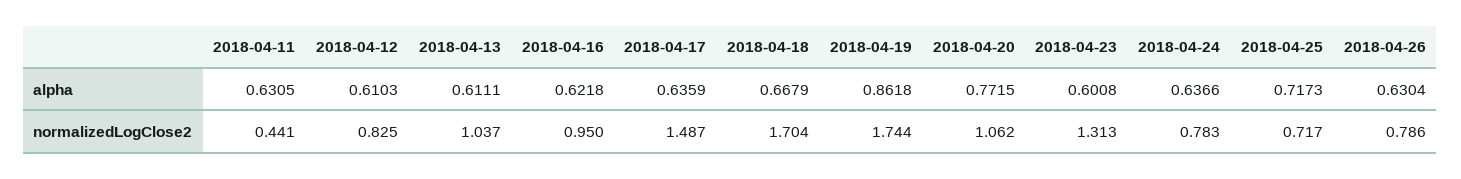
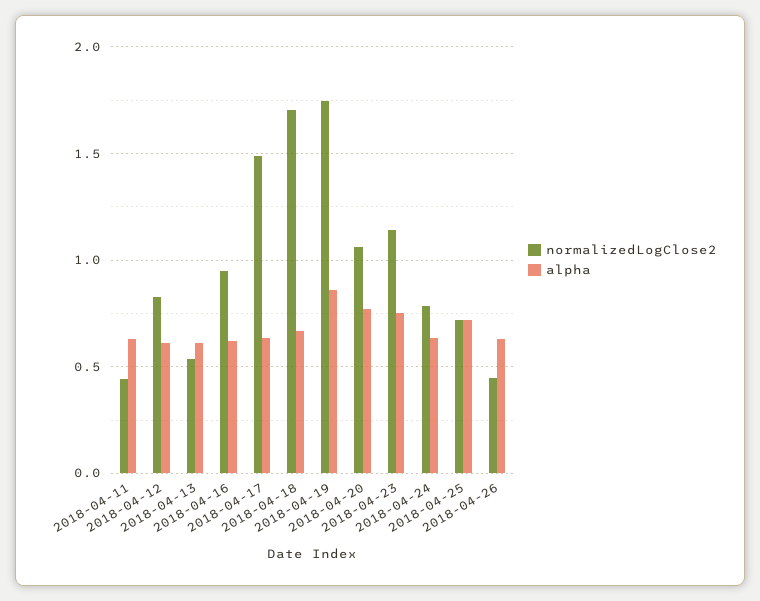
alpha, 2018-04-23: 0.6008 -> 0.75
normalizedLogClose2, 2018-04-13: 1.037 -> 0.55
normalizedLogClose2, 2018-04-23: 1.313 -> 1.15
normalizedLogClose2, 2018-04-26: 0.786 -> 0.45

